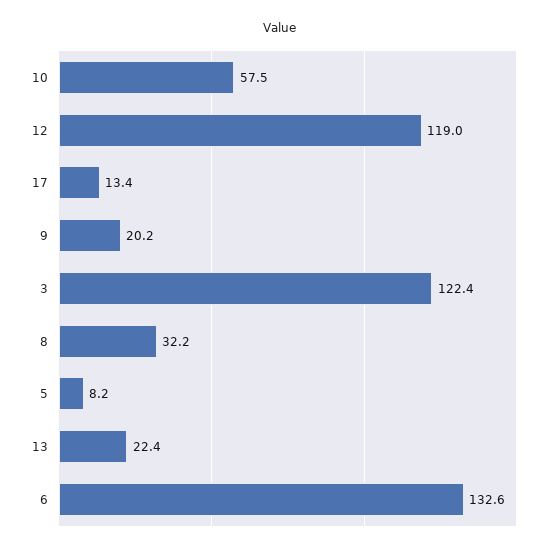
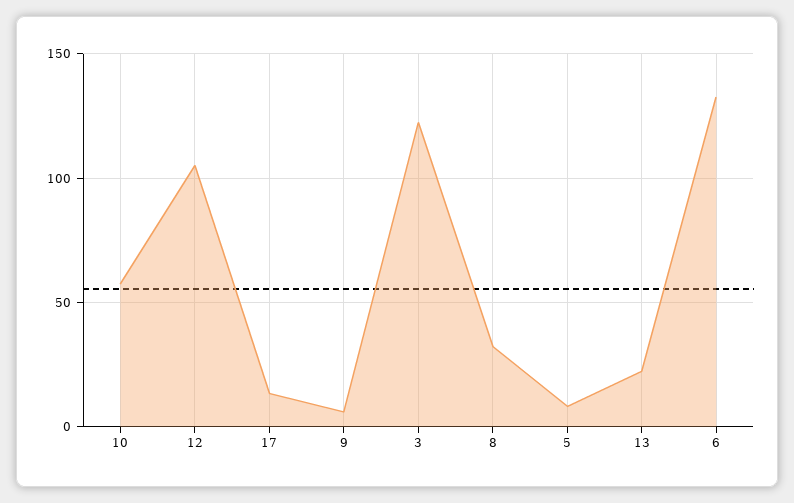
12: 119 -> 105
9: 20.2 -> 5

